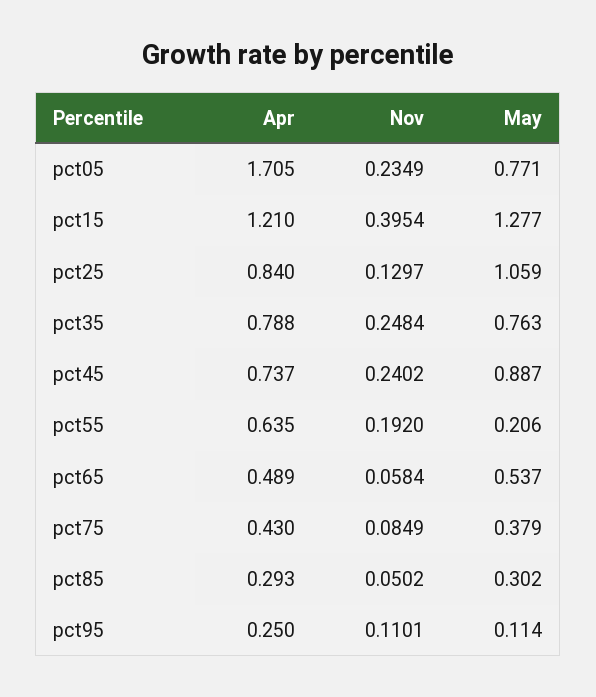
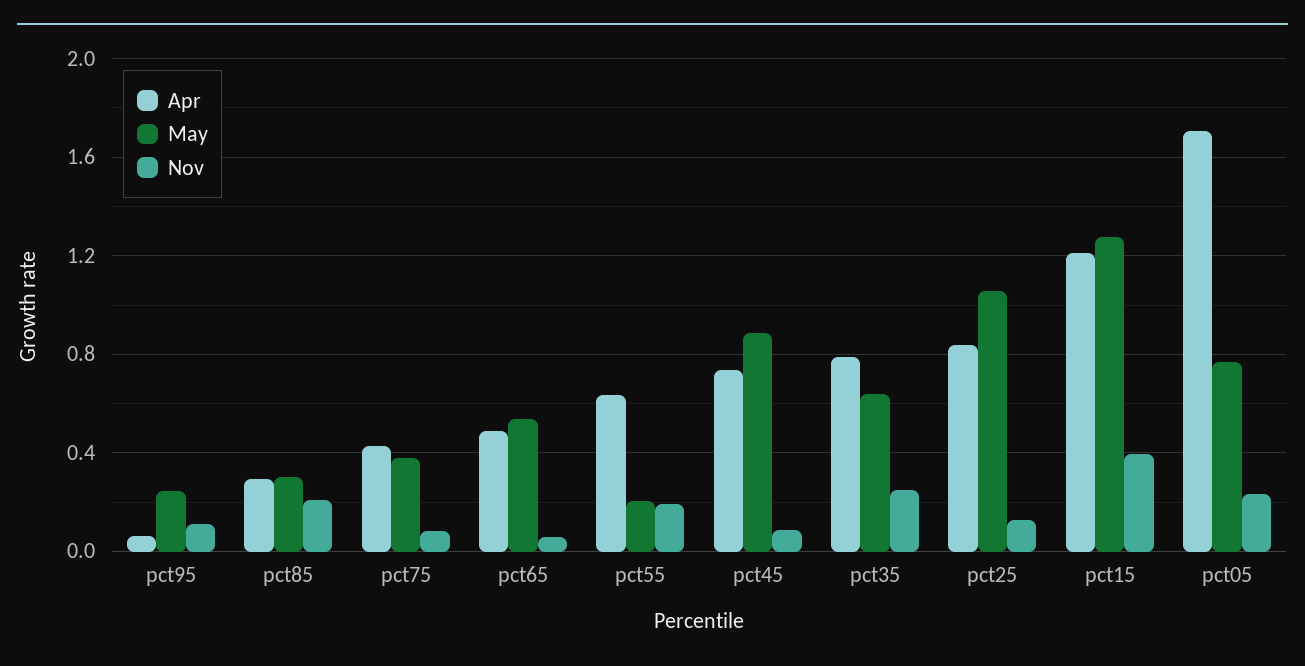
May, pct35: 0.763 -> 0.65
Nov, pct45: 0.2402 -> 0.1
Nov, pct85: 0.0502 -> 0.2
Apr, pct95: 0.25 -> 0.05
May, pct95: 0.114 -> 0.25

